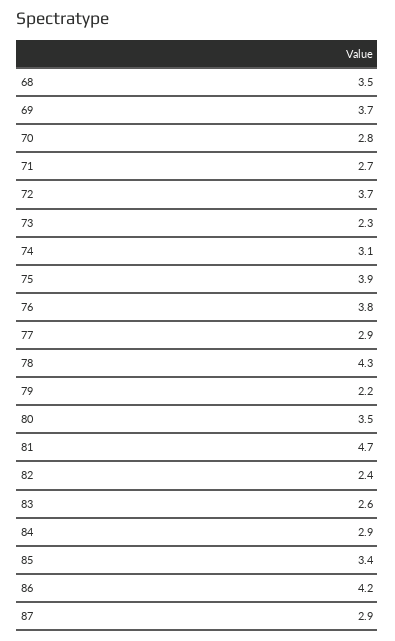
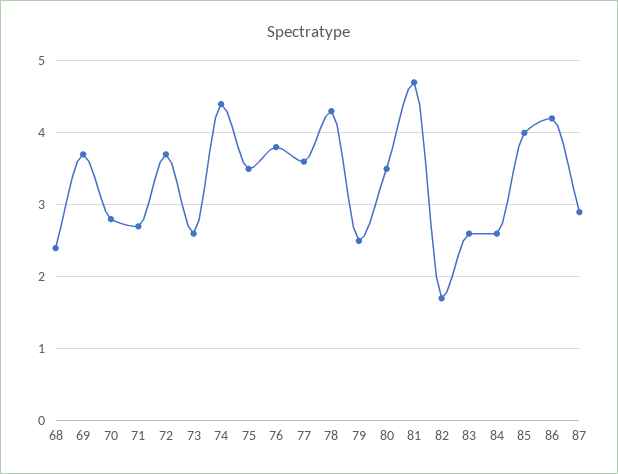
68: 3.5 -> 2.4
73: 2.3 -> 2.6
74: 3.1 -> 4.4
75: 3.9 -> 3.5
77: 2.9 -> 3.6
79: 2.2 -> 2.5
82: 2.4 -> 1.7
84: 2.9 -> 2.6
85: 3.4 -> 4

